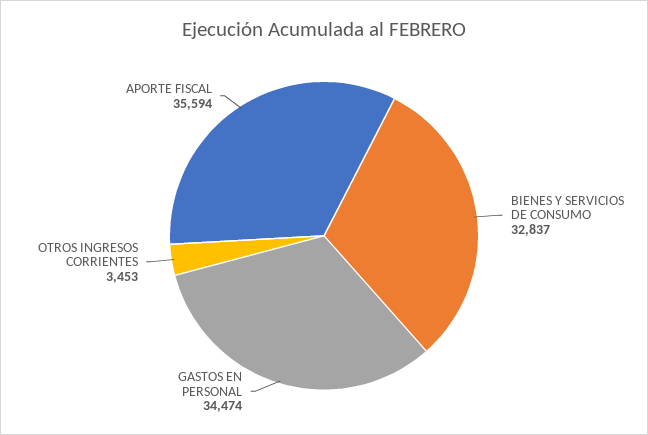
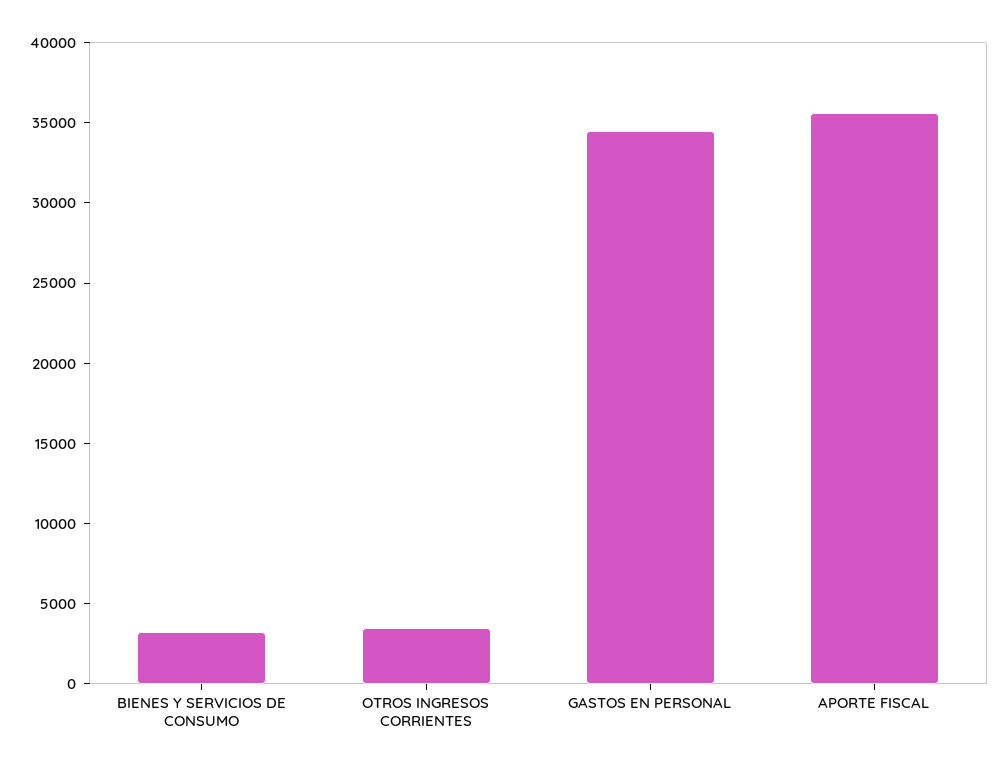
BIENES Y SERVICIOS DE CONSUMO: 32837 -> 3000

